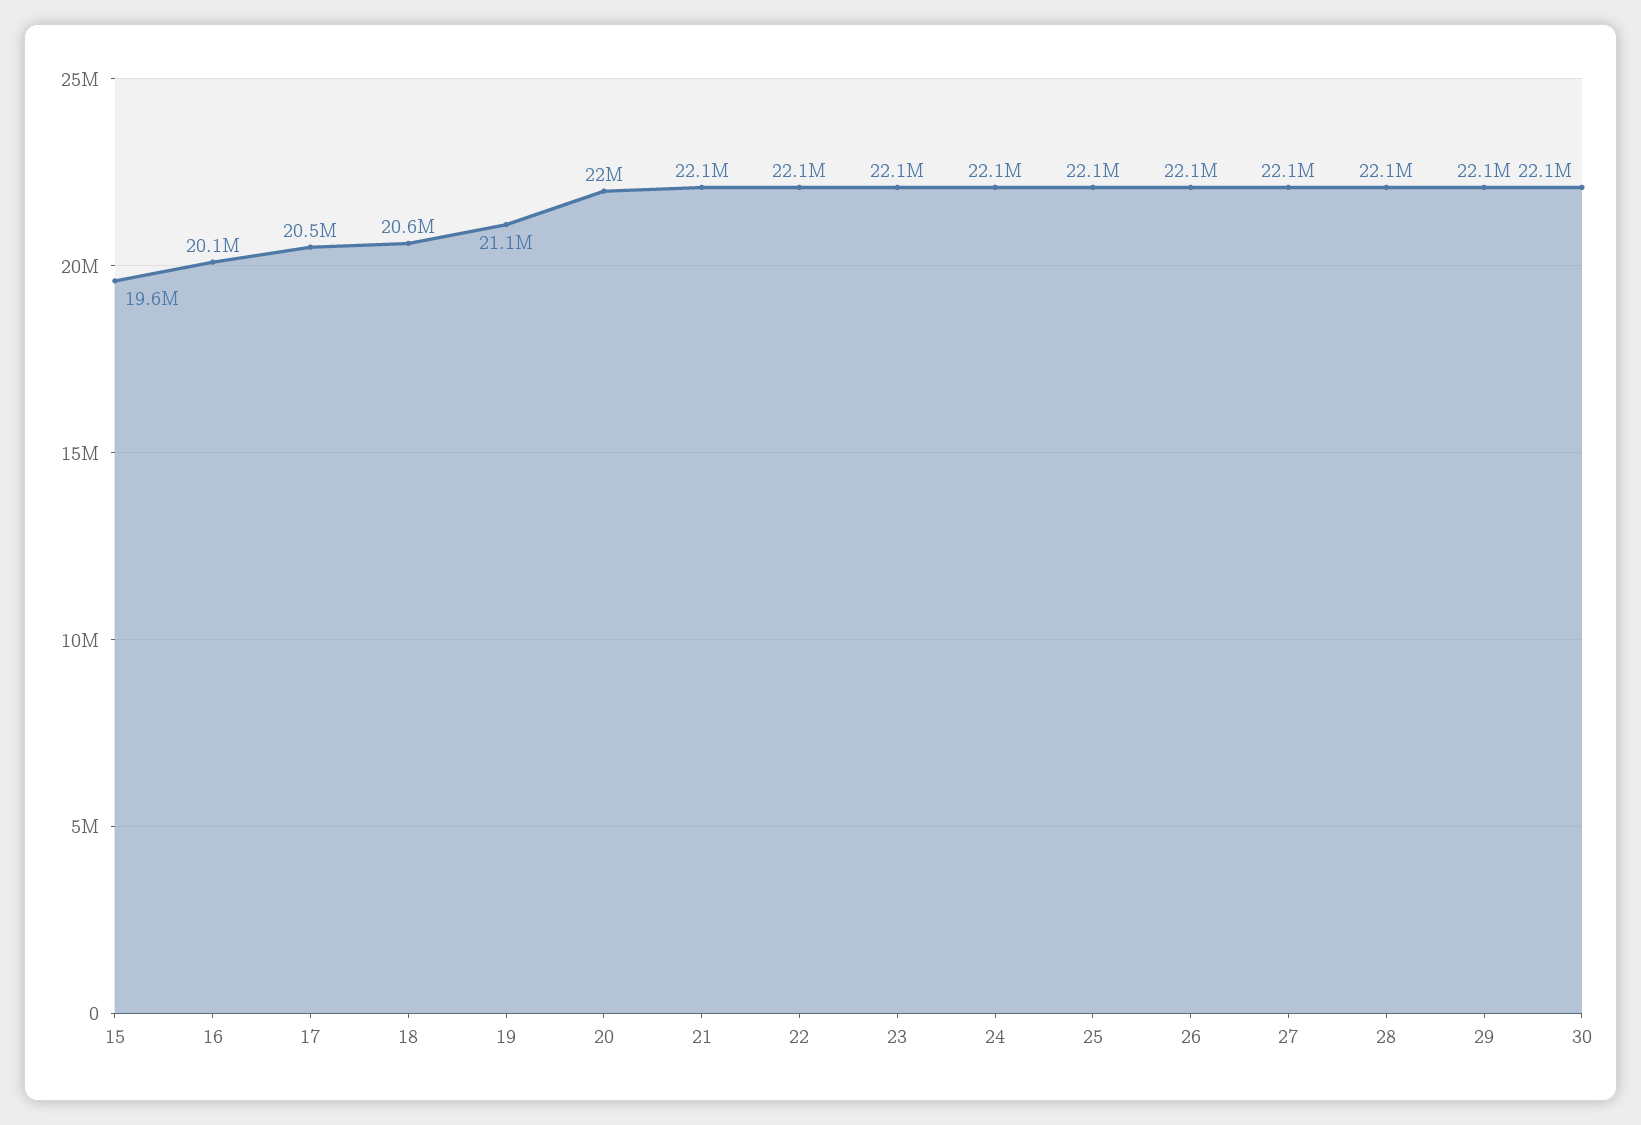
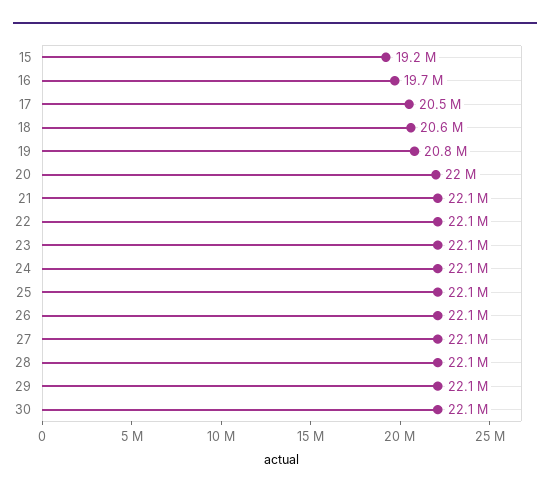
15: 19600000 -> 19200000
16: 20100000 -> 19700000
19: 21100000 -> 20800000

